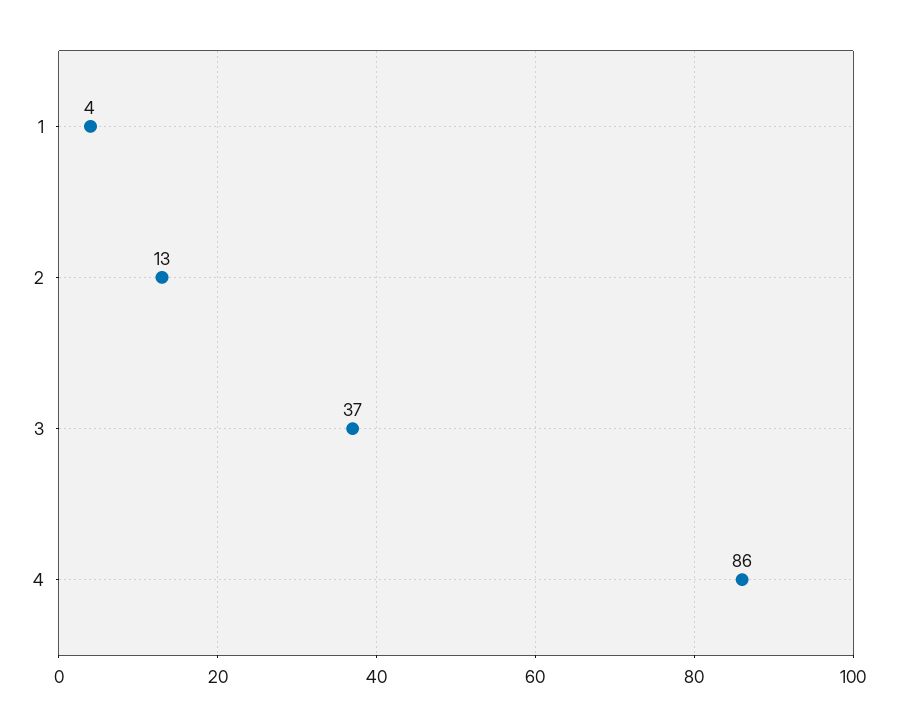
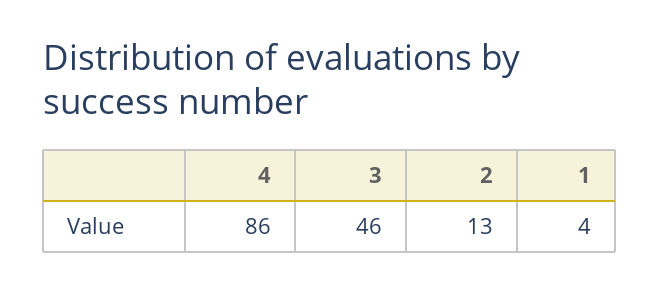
3: 37 -> 46

